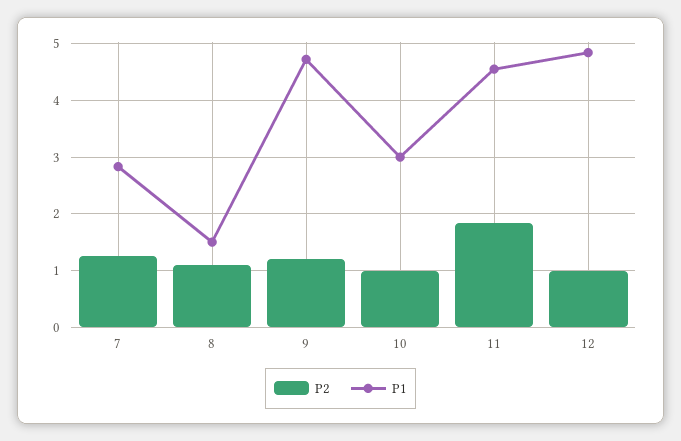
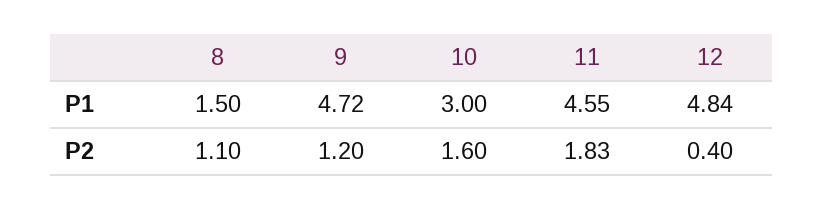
P2, 7: 1.2 -> none
P1, 7: 2.8 -> none
P2, 10: 1 -> 1.6
P2, 12: 1 -> 0.4

